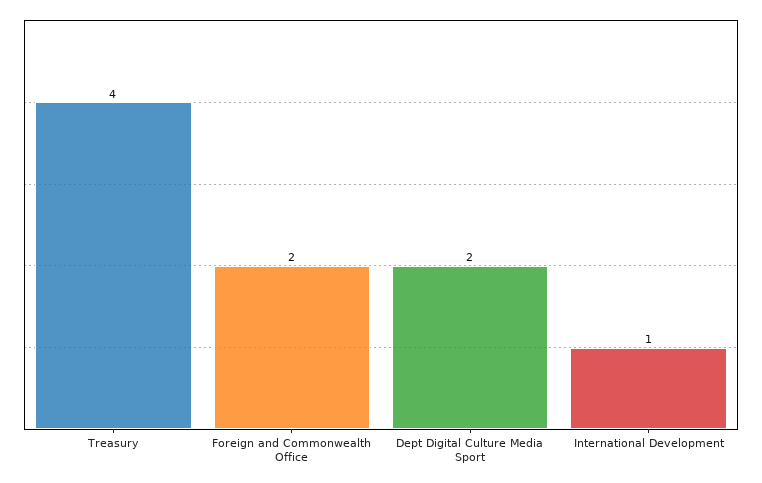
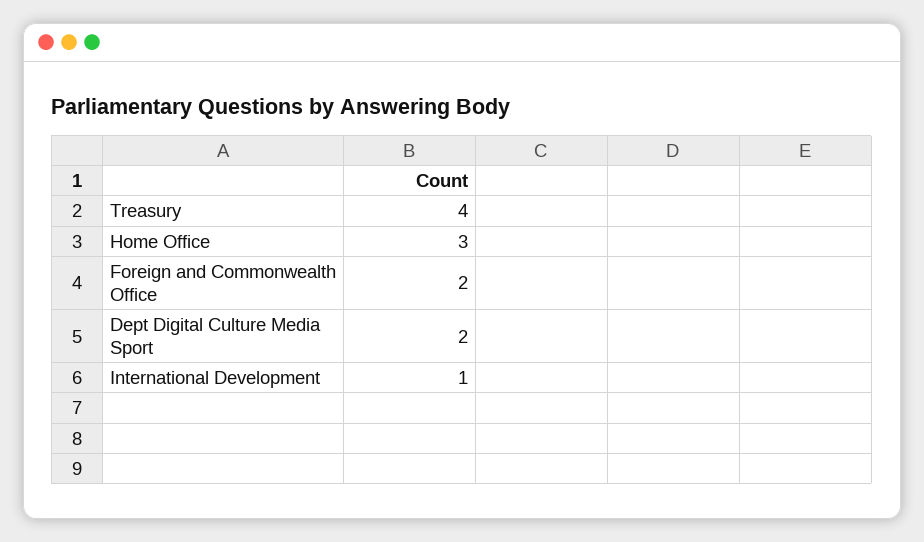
Home Office: none -> 3

